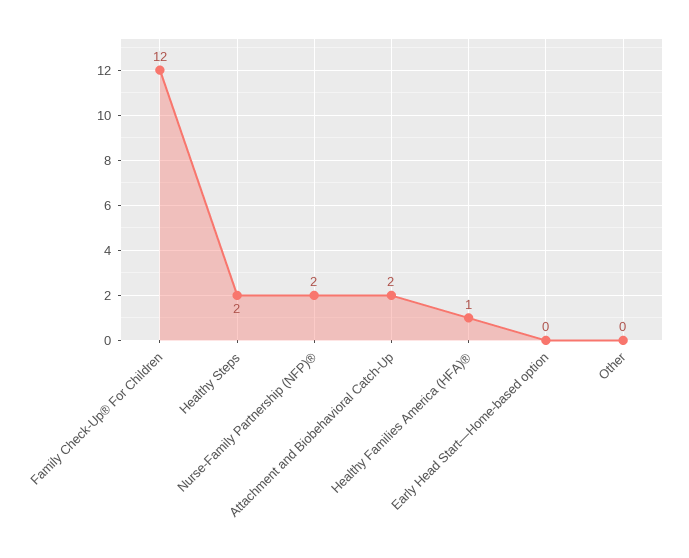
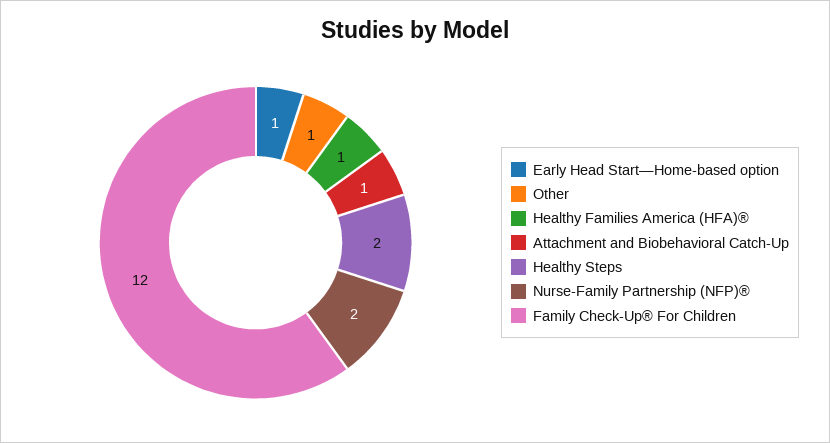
Attachment and Biobehavioral Catch-Up: 2 -> 1
Early Head Start—Home-based option: 0 -> 1
Other: 0 -> 1

